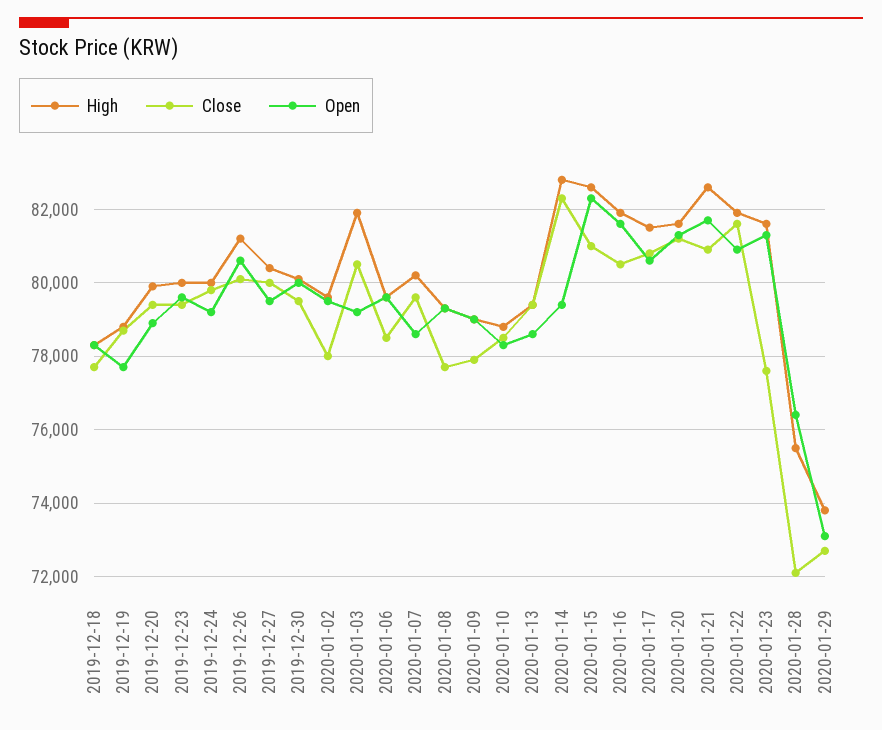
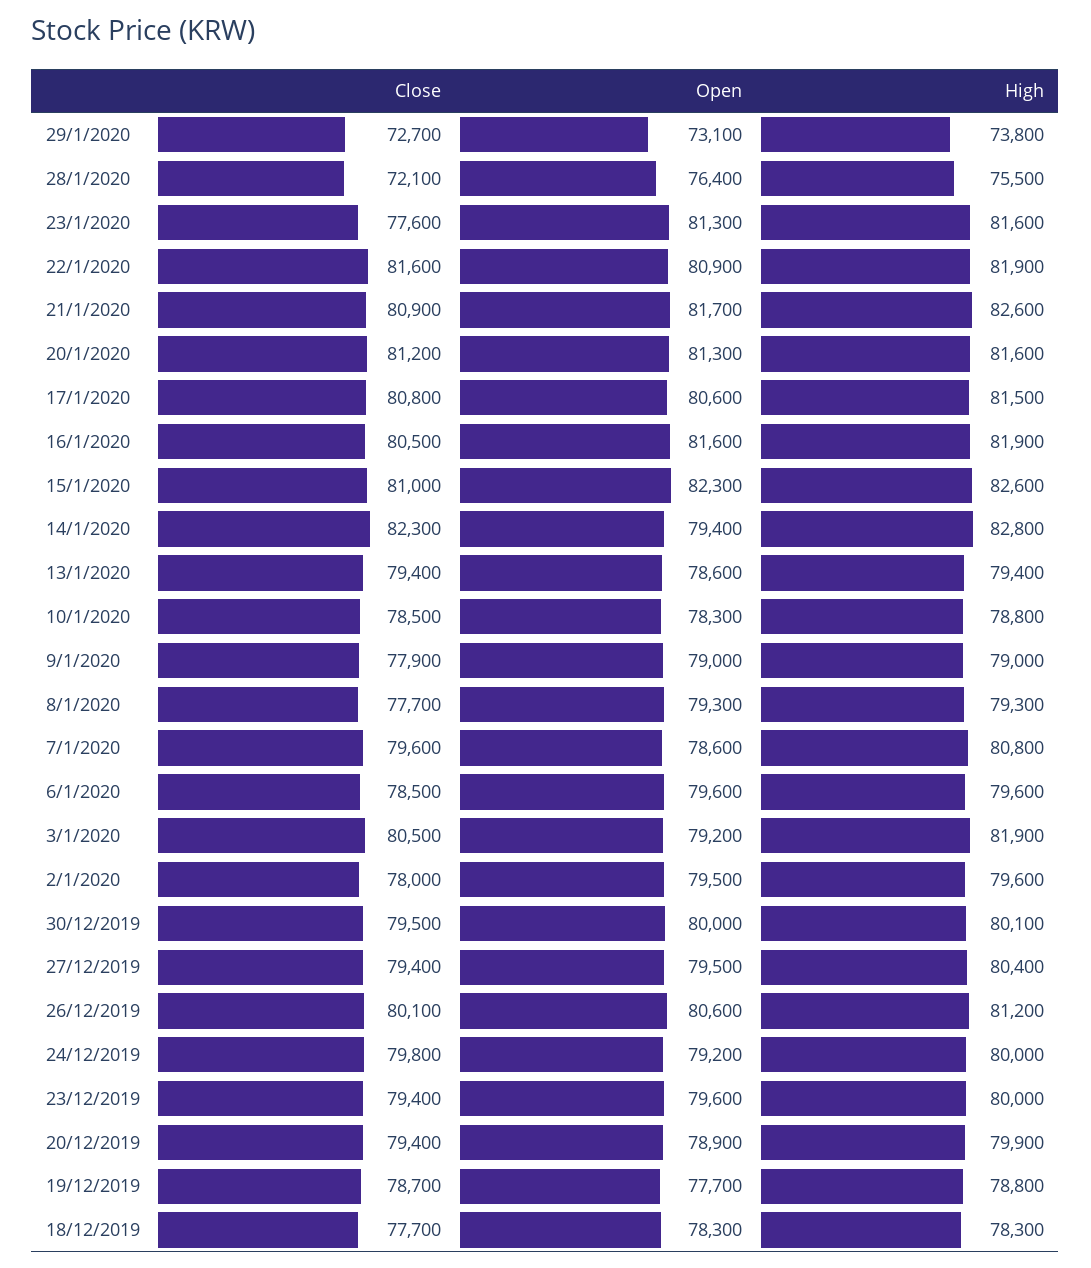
Close, 2019-12-27: 80000 -> 79400
High, 2020-01-07: 80200 -> 80800

